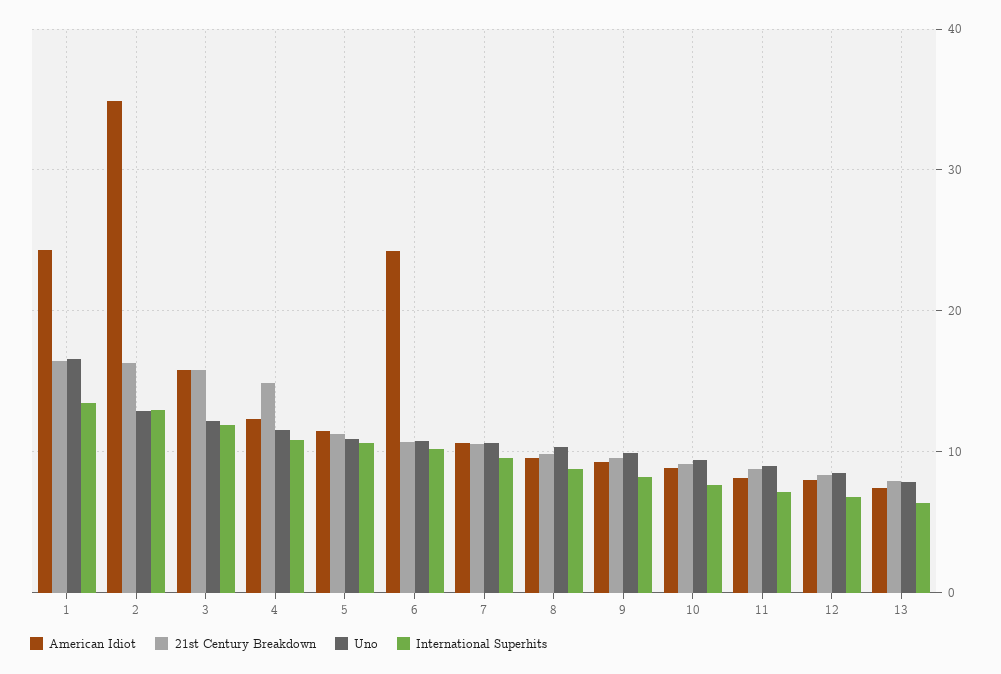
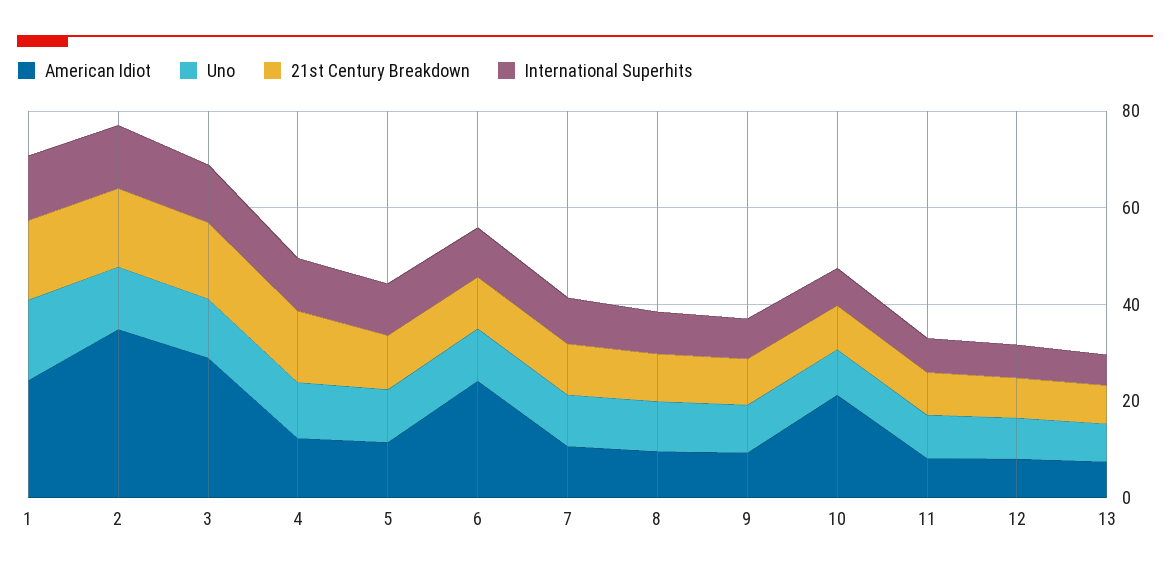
American Idiot, 3: 16 -> 30
American Idiot, 10: 9 -> 20

